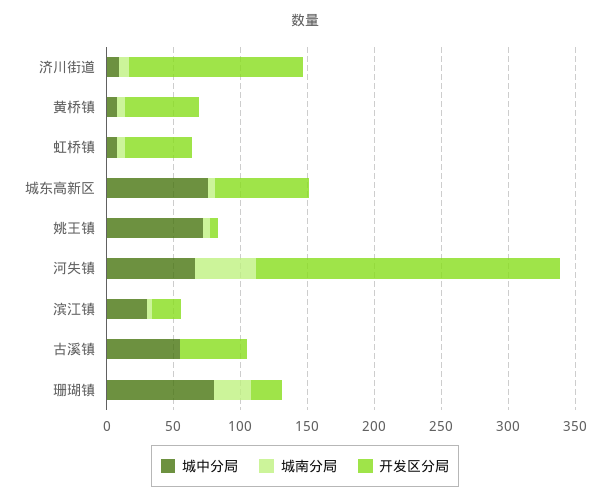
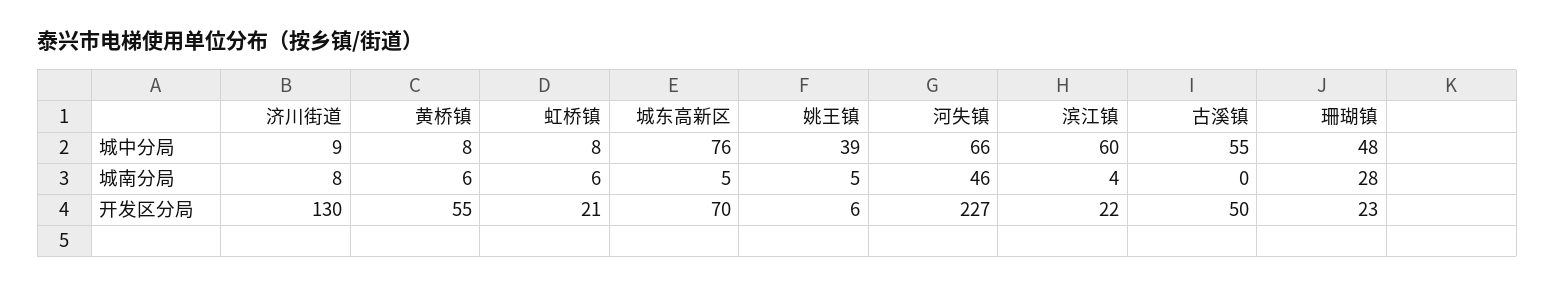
开发区分局, 虹桥镇: 50 -> 21
城中分局, 姚王镇: 70 -> 39
城中分局, 滨江镇: 30 -> 60
城中分局, 珊瑚镇: 80 -> 48

